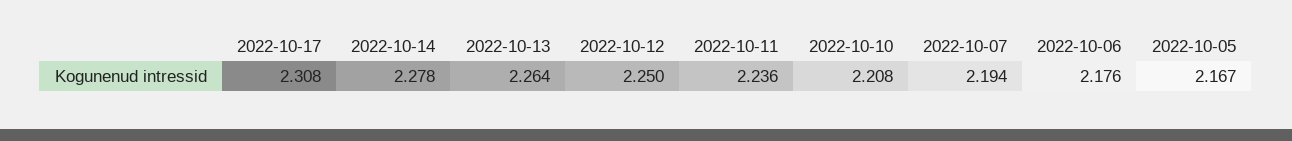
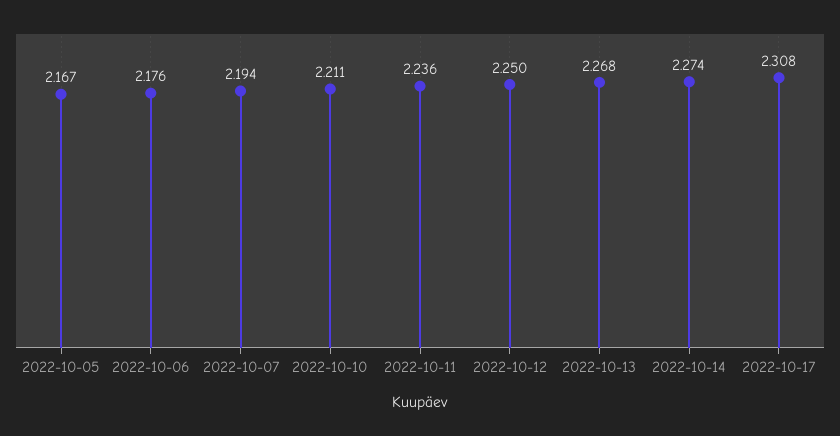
2022-10-14: 2.278 -> 2.274
2022-10-13: 2.264 -> 2.268
2022-10-10: 2.208 -> 2.211

